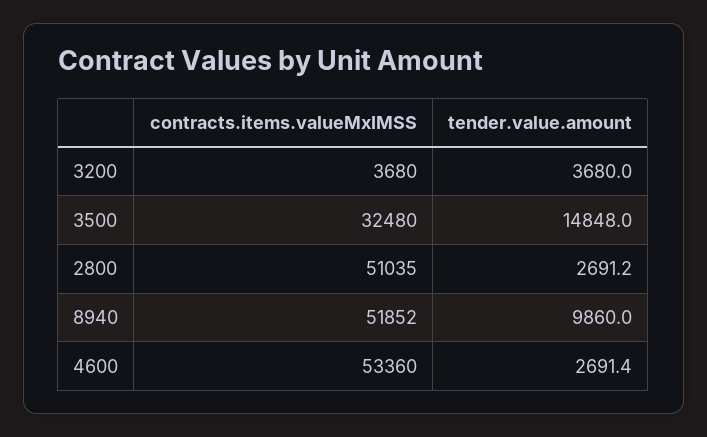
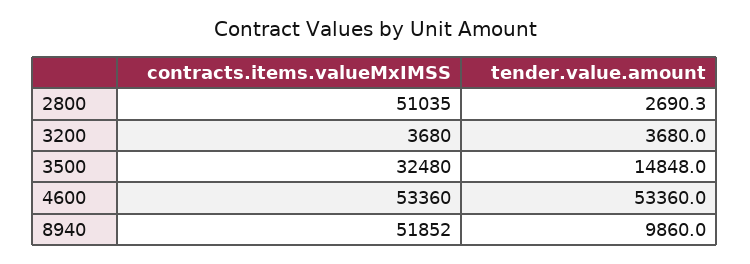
tender.value.amount, 2800: 2691.2 -> 2690.3
tender.value.amount, 4600: 2691.4 -> 53360

